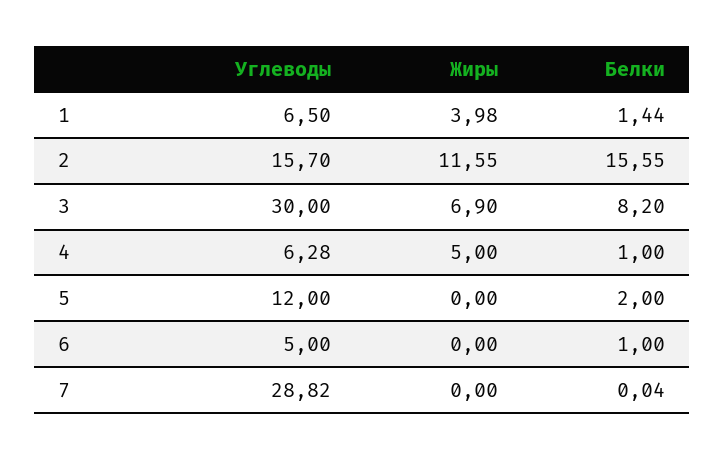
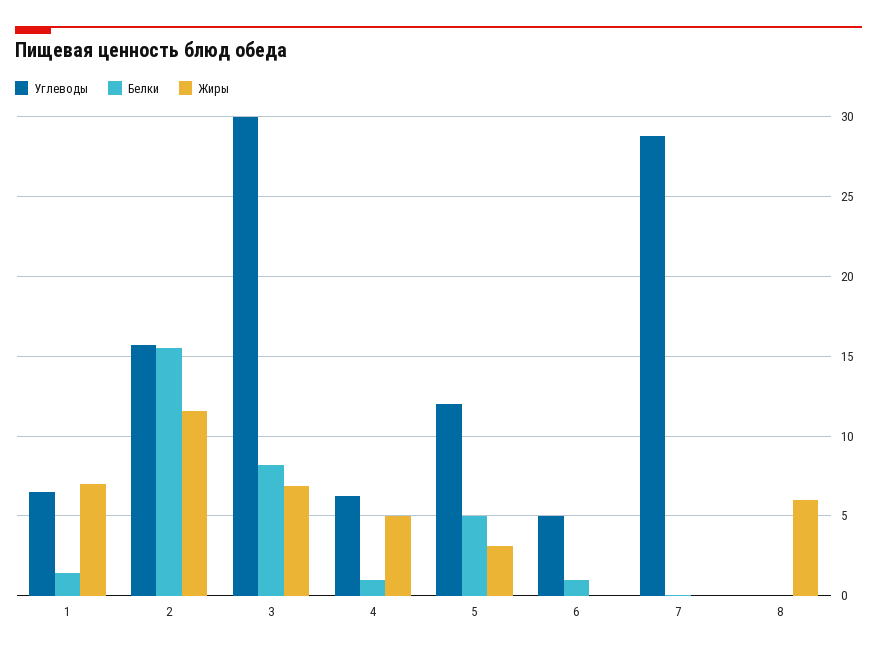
Жиры, 1: 3.98 -> 7
Жиры, 5: 0 -> 3
Белки, 5: 2 -> 5
Углеводы, 8: none -> 0
Белки, 8: none -> 0
Жиры, 8: none -> 6

